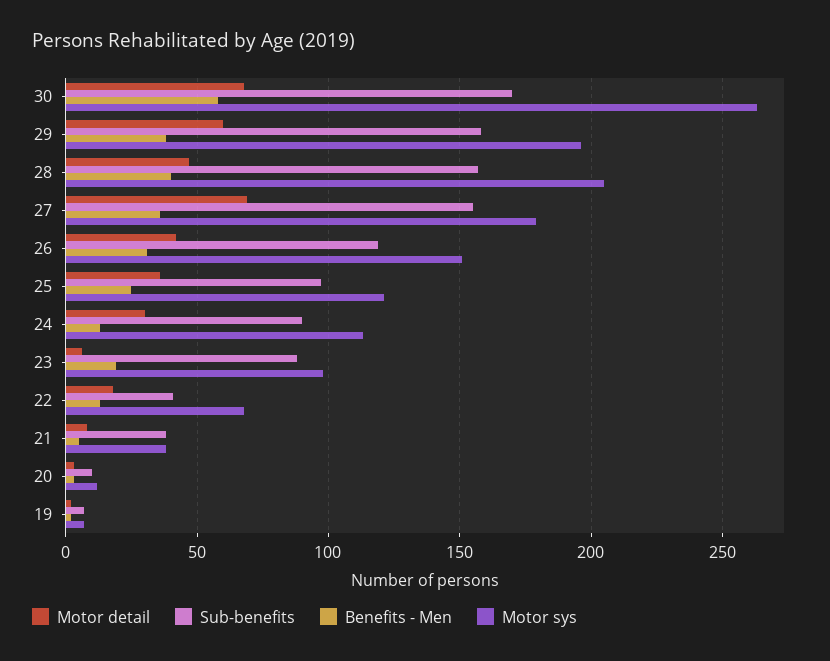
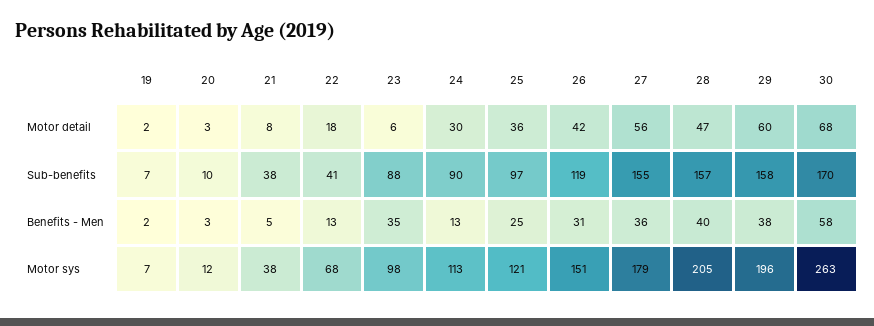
Motor detail, 27: 70 -> 56
Benefits - Men, 23: 20 -> 35

